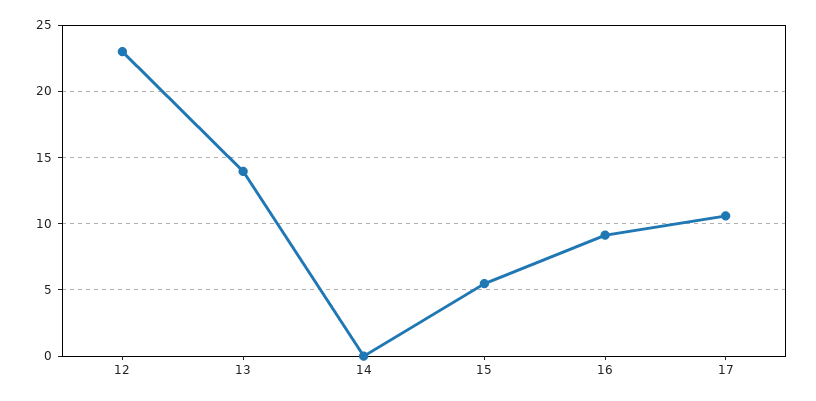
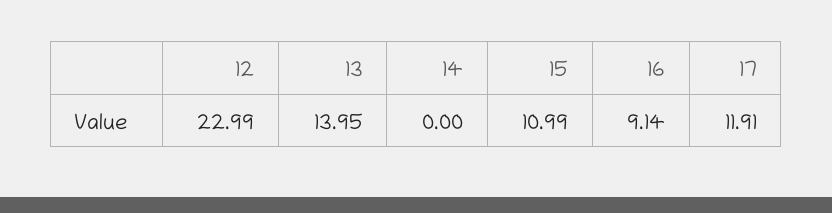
15: 5.5 -> 10.99
17: 10.5 -> 11.91

